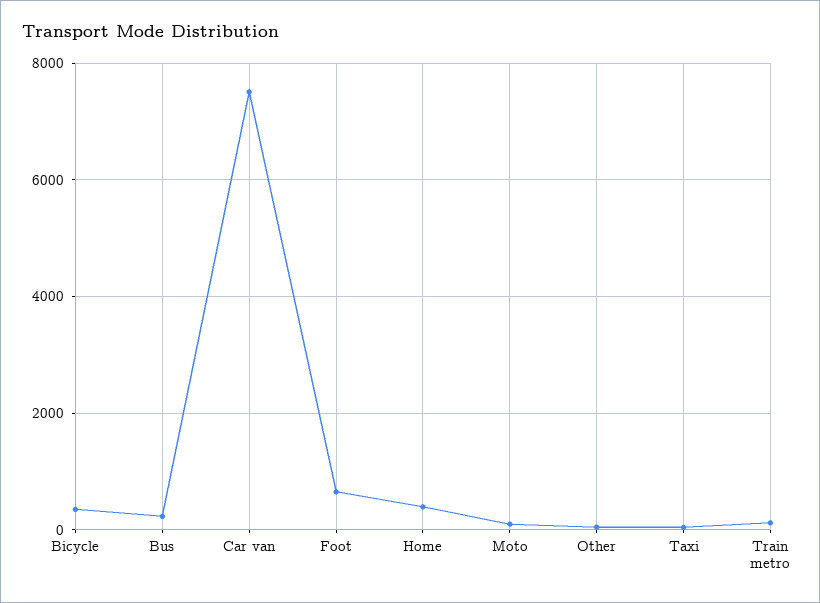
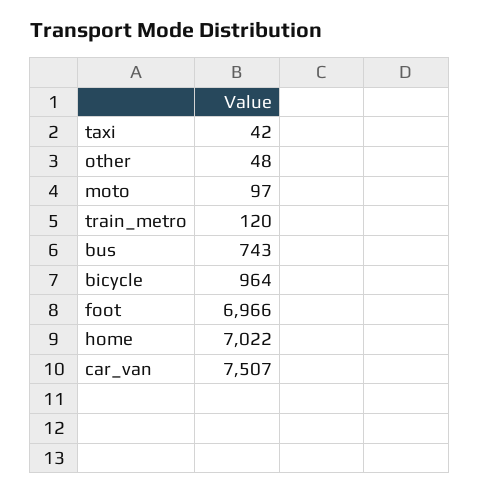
Bicycle: 400 -> 964
Bus: 200 -> 743
Foot: 600 -> 6966
Home: 400 -> 7022

